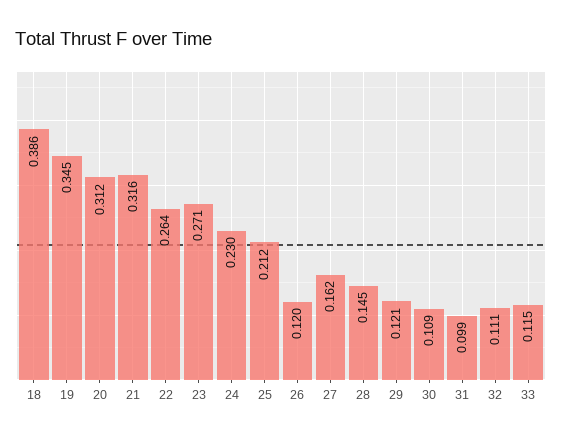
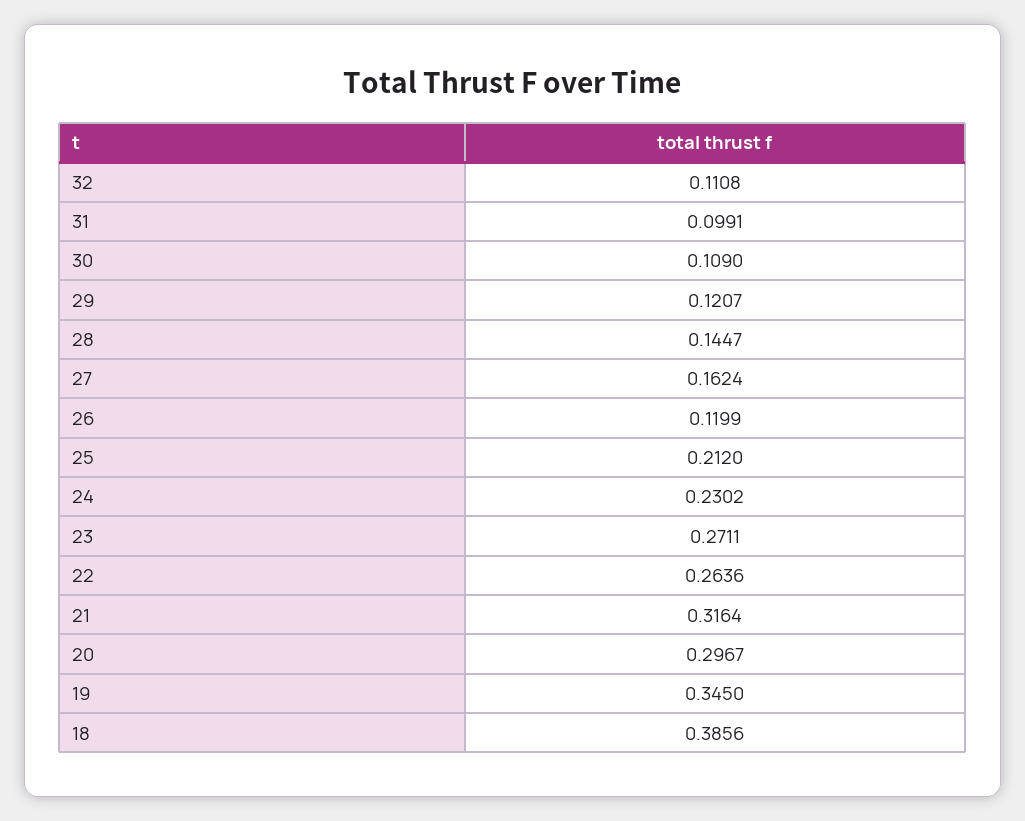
20: 0.312 -> 0.2967
33: 0.115 -> none

